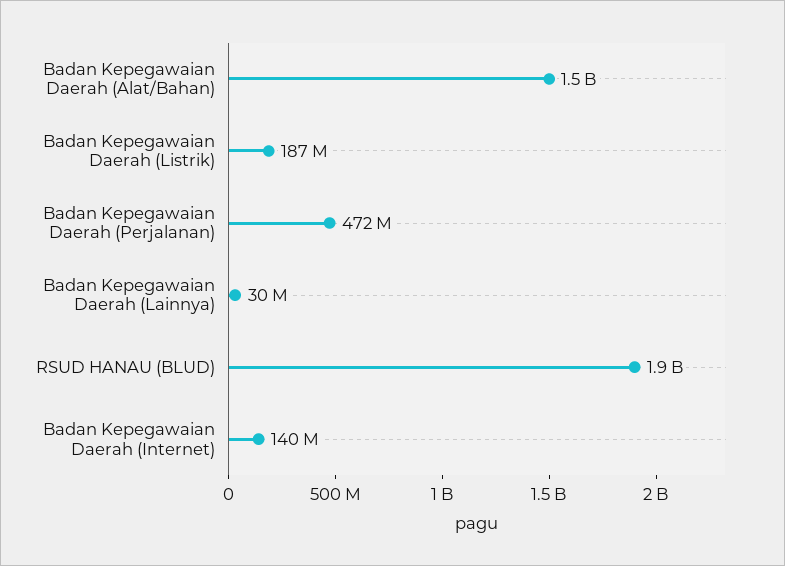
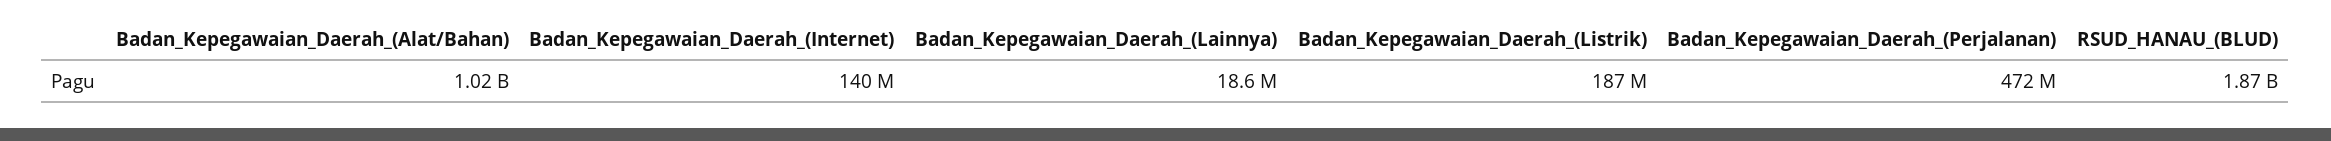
Badan Kepegawaian Daerah (Alat/Bahan): 1500000000 -> 1020000000
Badan Kepegawaian Daerah (Lainnya): 30000000 -> 18600000

